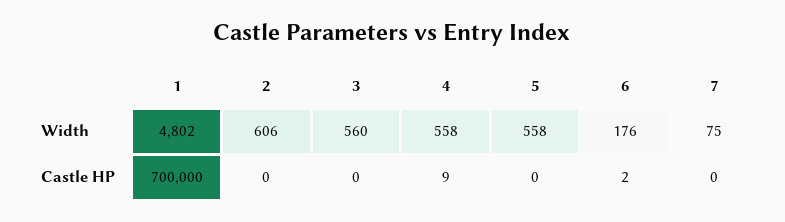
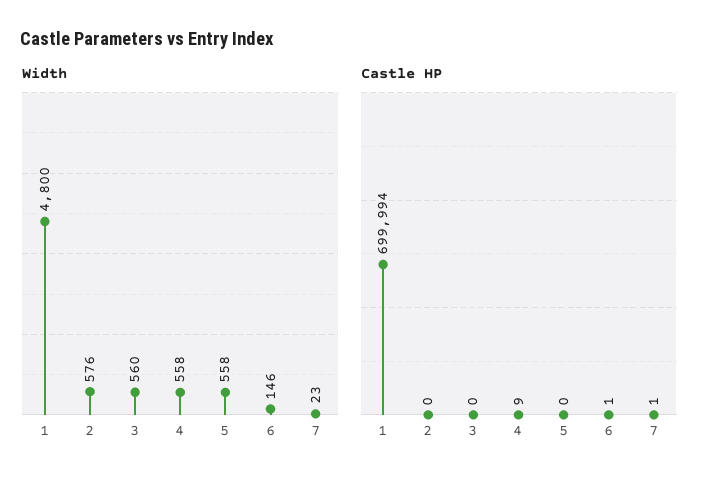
Width, 1: 4802 -> 4800
Width, 2: 606 -> 576
Width, 6: 176 -> 146
Width, 7: 75 -> 23
Castle HP, 1: 700000 -> 699994
Castle HP, 6: 2 -> 1
Castle HP, 7: 0 -> 1

